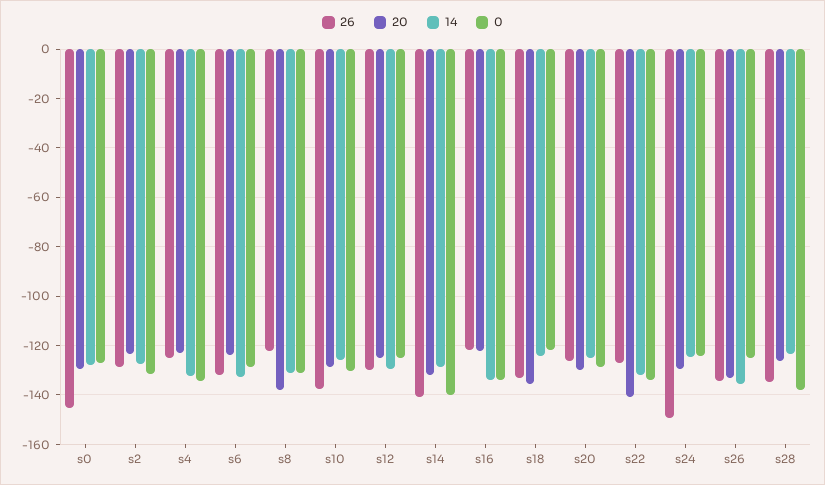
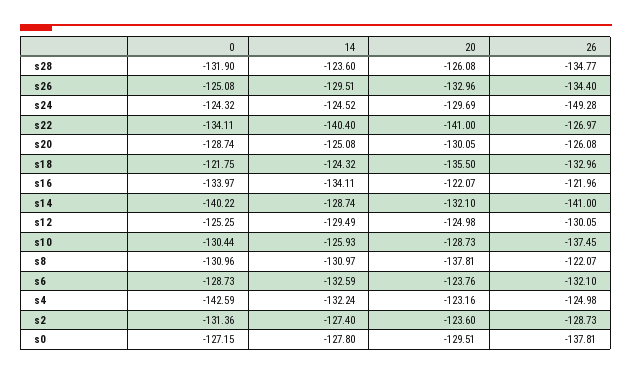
26, s0: -145 -> -137.81
0, s4: -135 -> -142.59
14, s22: -132.5 -> -140.4
14, s26: -135 -> -129.51
0, s28: -137.5 -> -131.9

